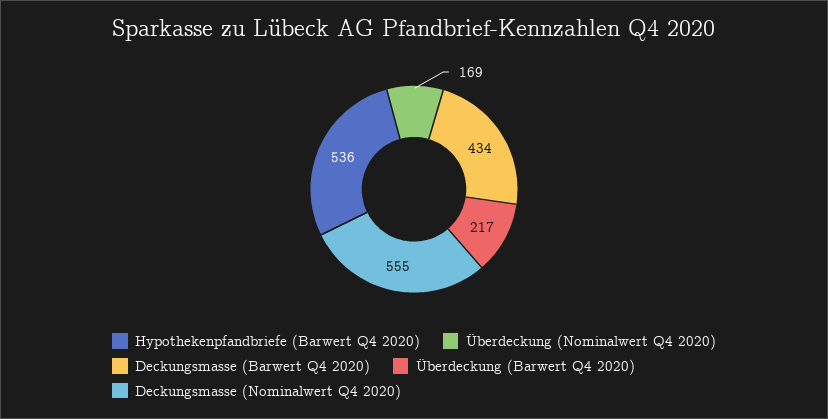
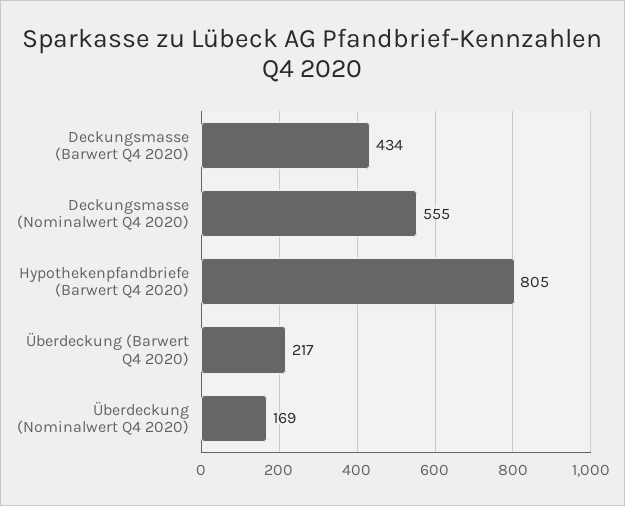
Hypothekenpfandbriefe (Barwert Q4 2020): 536 -> 805

